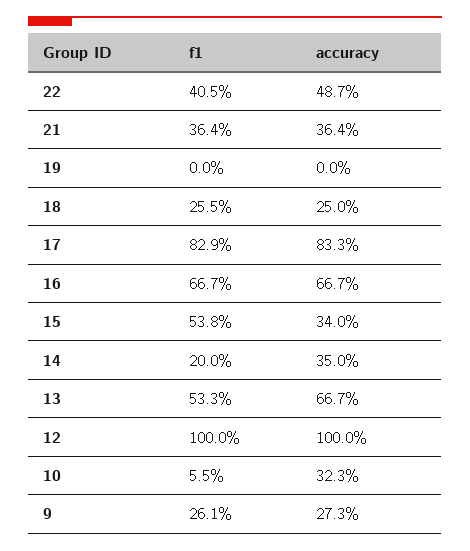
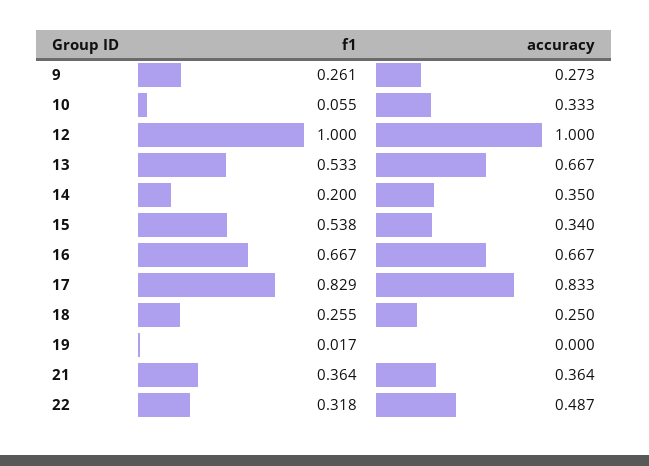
f1, 22: 0.405 -> 0.318
f1, 19: 0 -> 0.017
accuracy, 10: 0.323 -> 0.333

